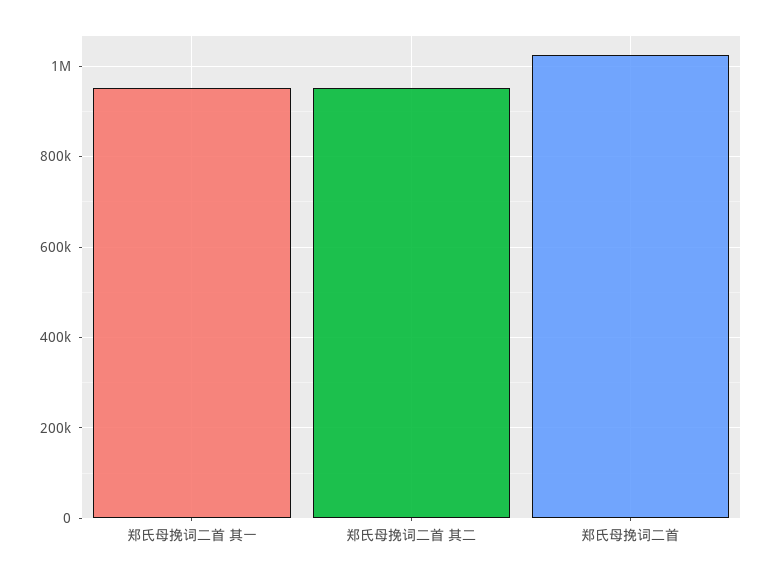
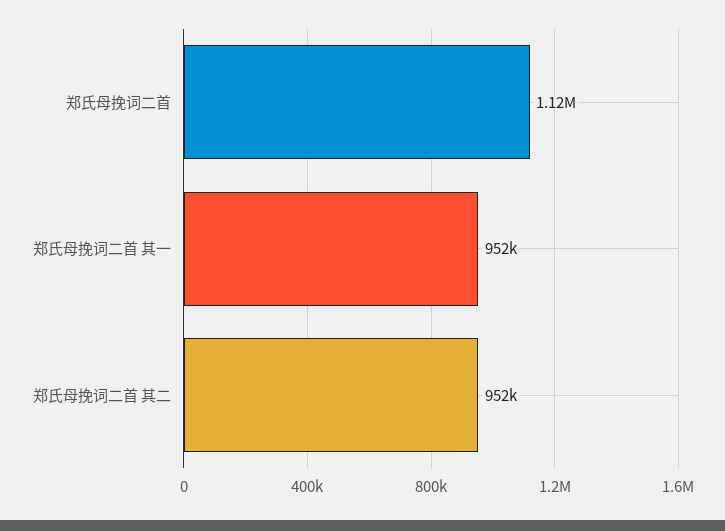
郑氏母挽词二首: 1020000 -> 1120000

